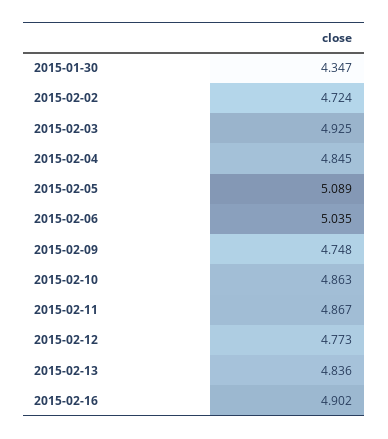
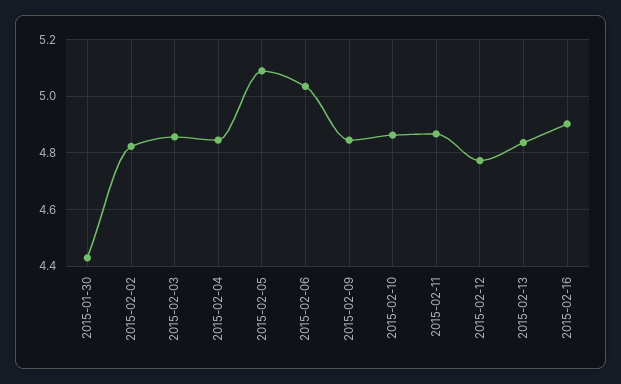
2015-01-30: 4.347 -> 4.425
2015-02-02: 4.724 -> 4.825
2015-02-03: 4.925 -> 4.85
2015-02-09: 4.748 -> 4.85

